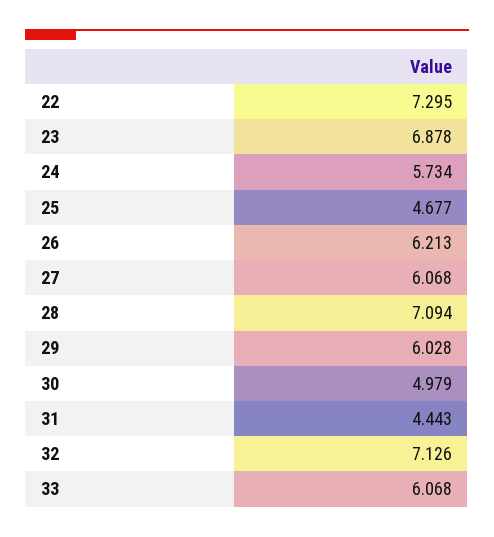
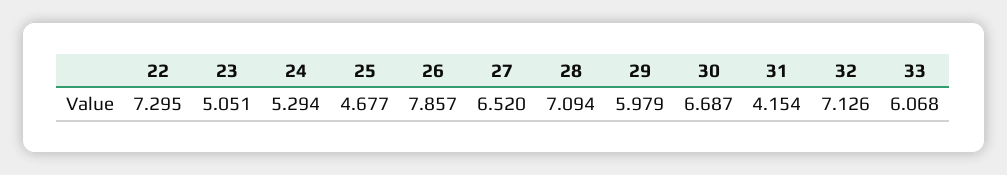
23: 6.878 -> 5.051
24: 5.734 -> 5.294
26: 6.213 -> 7.857
27: 6.068 -> 6.52
29: 6.028 -> 5.979
30: 4.979 -> 6.687
31: 4.443 -> 4.154

